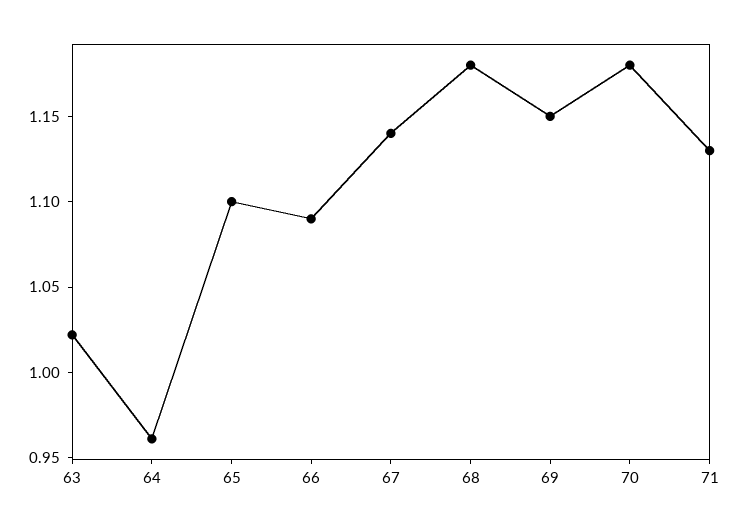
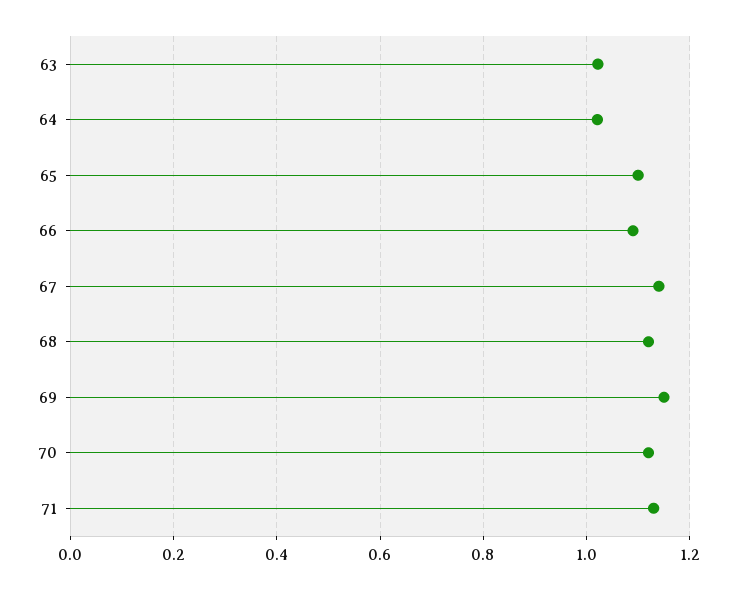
64: 0.96 -> 1.02
68: 1.18 -> 1.12
70: 1.18 -> 1.12

